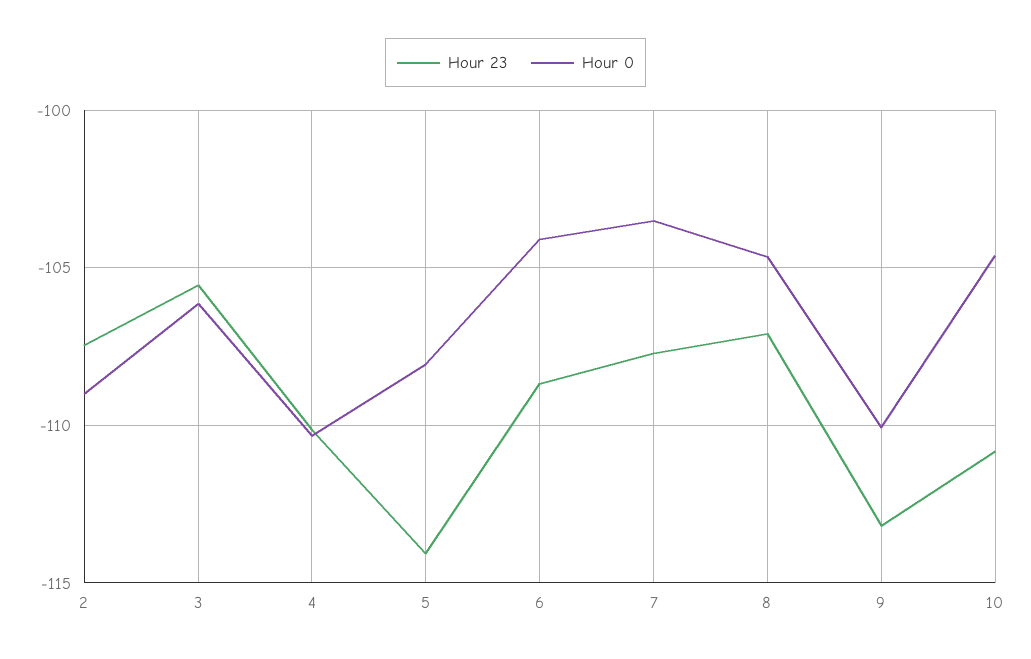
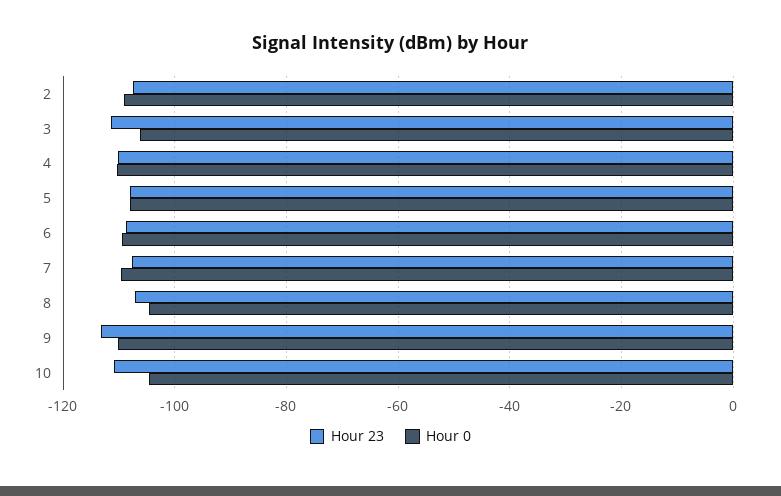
Hour 23, 3: -105.5 -> -112
Hour 23, 5: -114 -> -108
Hour 0, 6: -104 -> -110
Hour 0, 7: -103.5 -> -110

